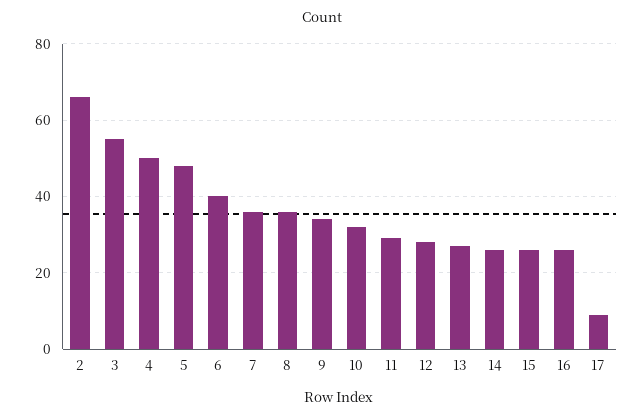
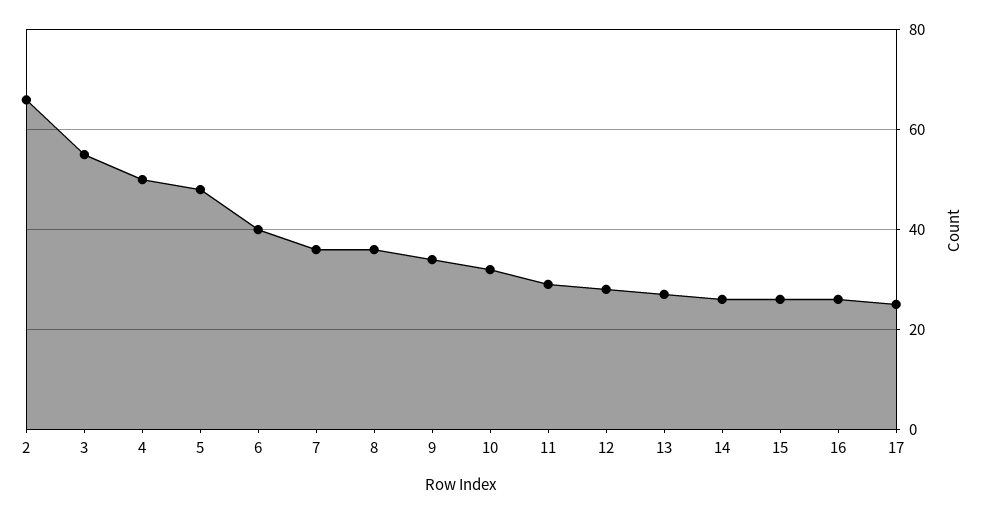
17: 10 -> 25

